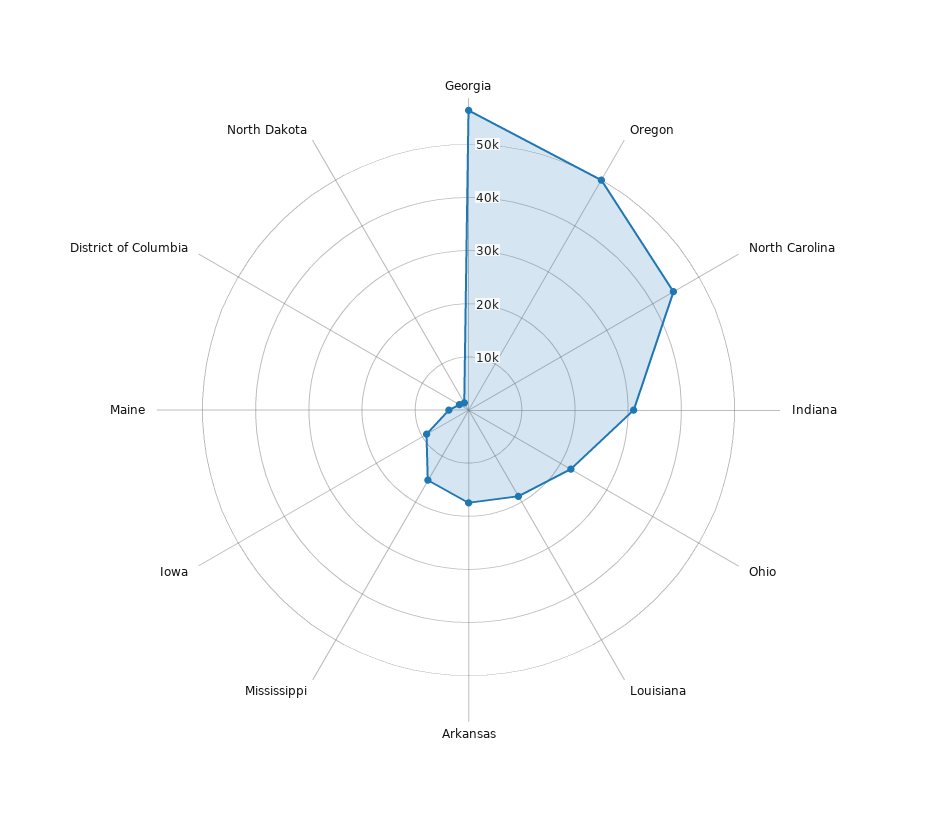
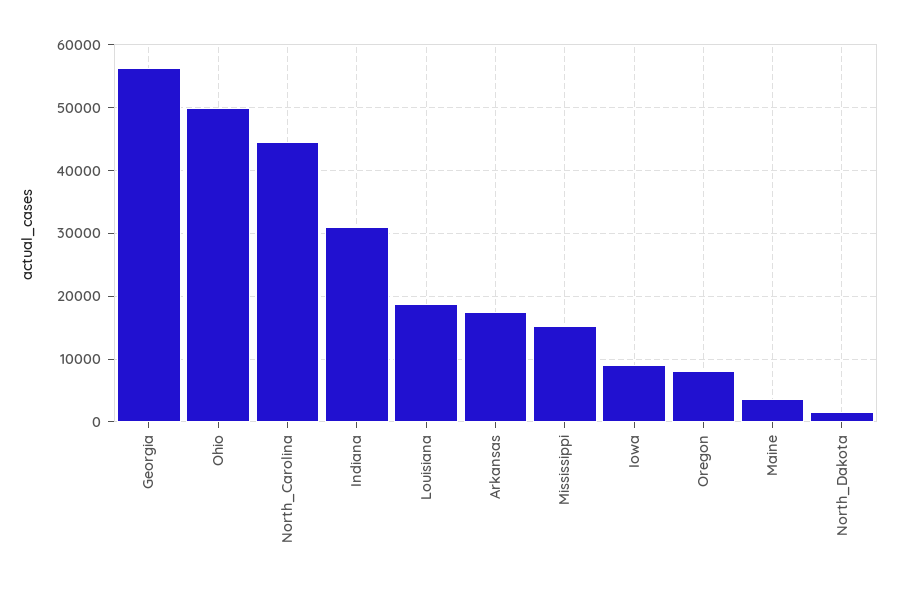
Oregon: 50000 -> 8000
Ohio: 22000 -> 50000
District of Columbia: 2000 -> none

